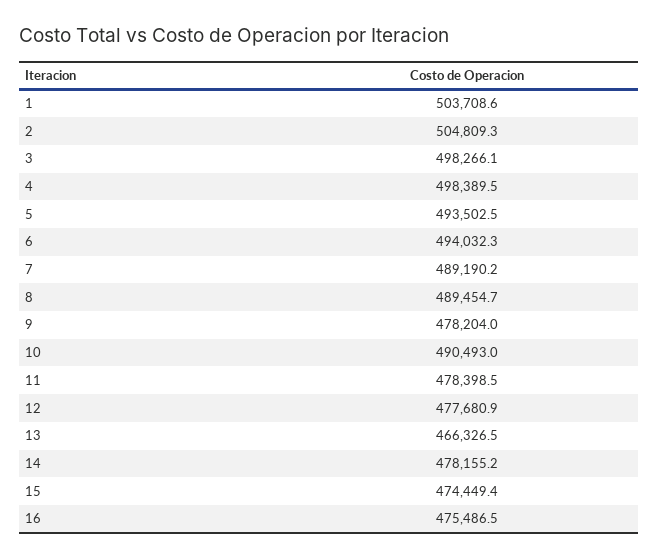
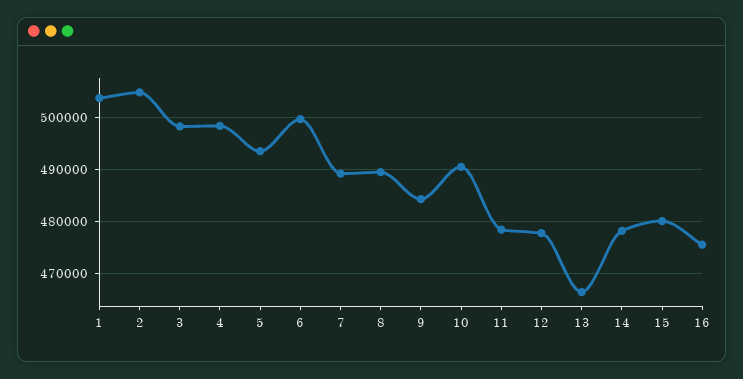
6: 494032.3 -> 500000
9: 478204 -> 484000
15: 474449.4 -> 480000

